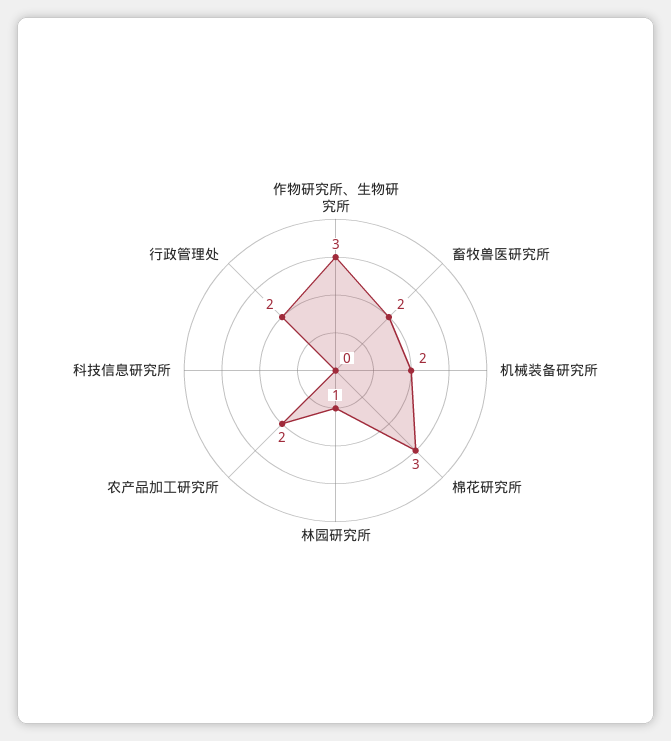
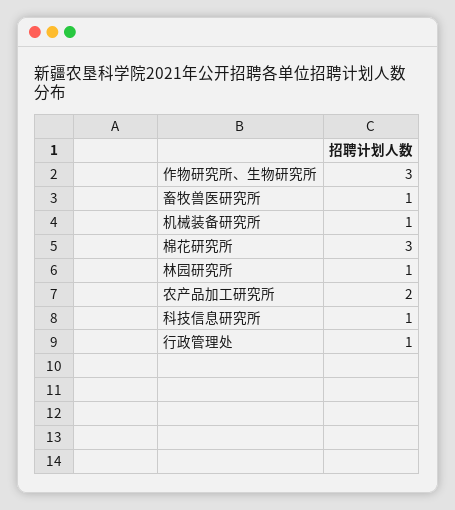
畜牧兽医研究所: 2 -> 1
机械装备研究所: 2 -> 1
科技信息研究所: 0 -> 1
行政管理处: 2 -> 1

